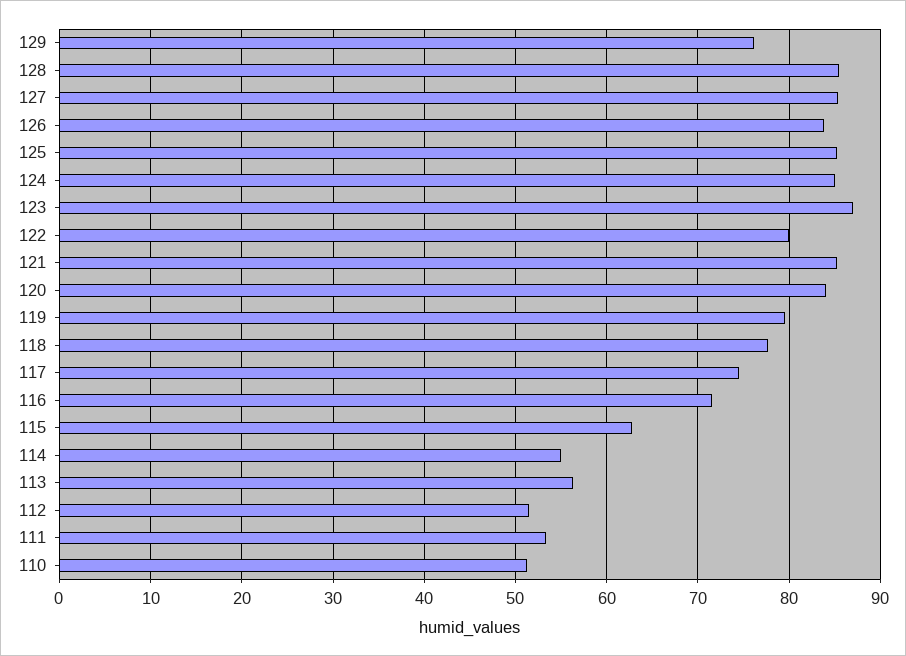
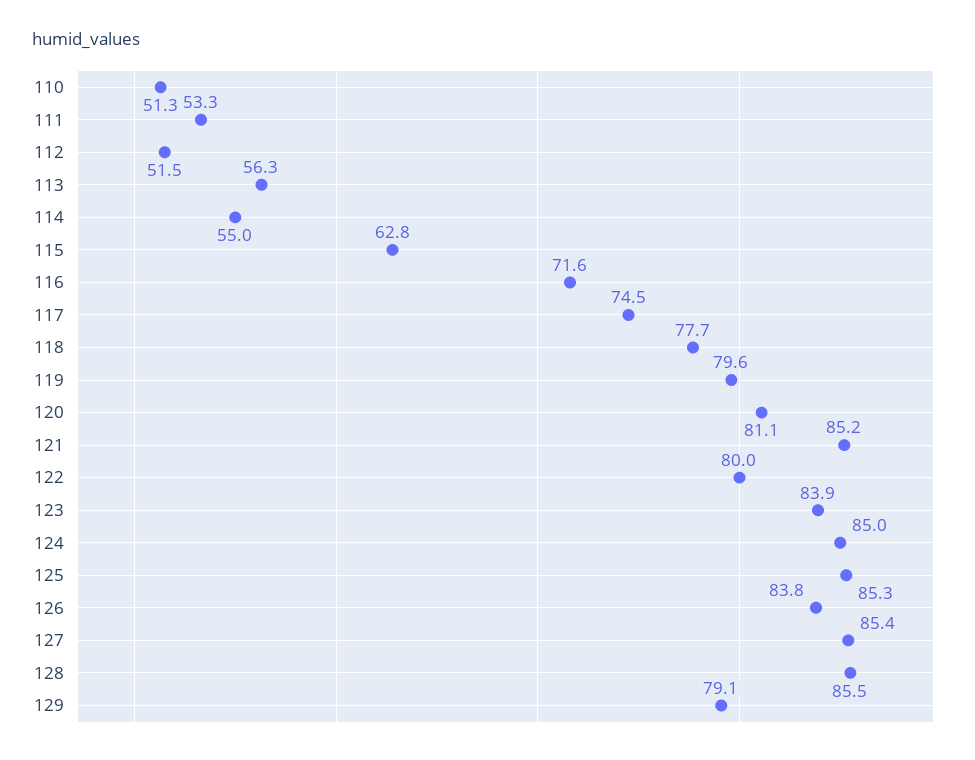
129: 76 -> 79.1
123: 87 -> 83.9
120: 84 -> 81.1

